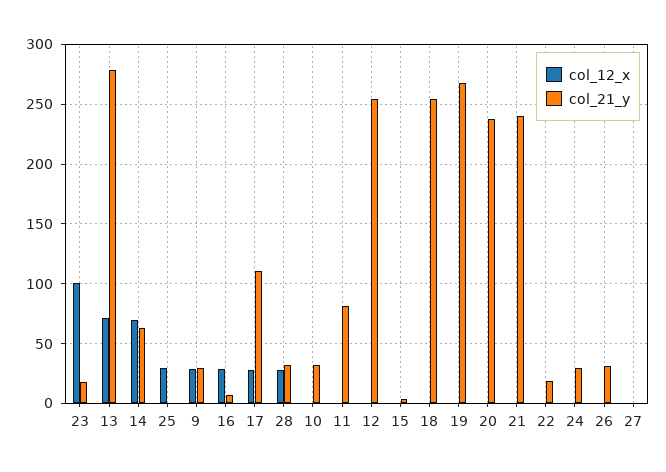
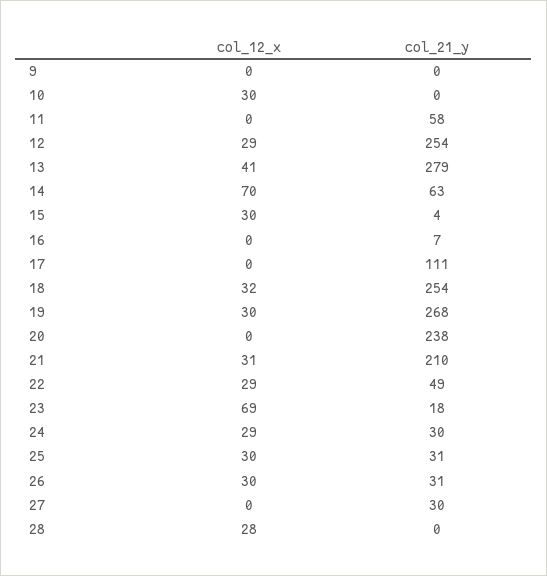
col_12_x, 23: 100 -> 69
col_12_x, 13: 70 -> 41
col_21_y, 25: 0 -> 31
col_12_x, 9: 30 -> 0
col_21_y, 9: 30 -> 0
col_12_x, 16: 30 -> 0
col_12_x, 17: 30 -> 0
col_21_y, 28: 30 -> 0
col_12_x, 10: 0 -> 30
col_21_y, 10: 30 -> 0
col_21_y, 11: 80 -> 58
col_12_x, 12: 0 -> 29
col_12_x, 15: 0 -> 30
col_12_x, 18: 0 -> 32
col_12_x, 19: 0 -> 30
col_12_x, 21: 0 -> 31
col_21_y, 21: 240 -> 210
col_12_x, 22: 0 -> 29
col_21_y, 22: 20 -> 49
col_12_x, 24: 0 -> 29
col_12_x, 26: 0 -> 30
col_21_y, 27: 0 -> 30

